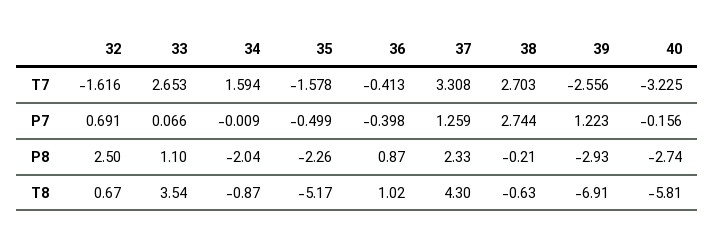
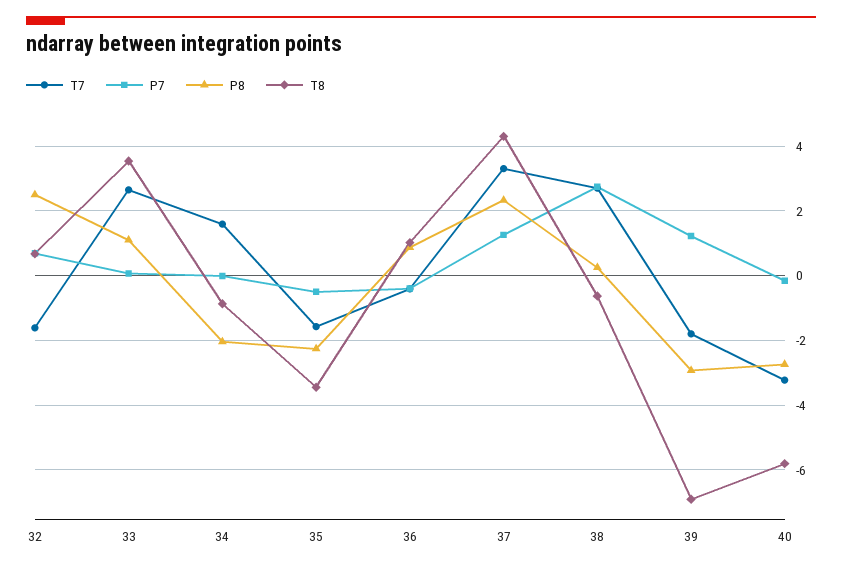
T7, 39: -2.556 -> -1.8
P8, 38: -0.21 -> 0.2
T8, 35: -5.17 -> -3.4

